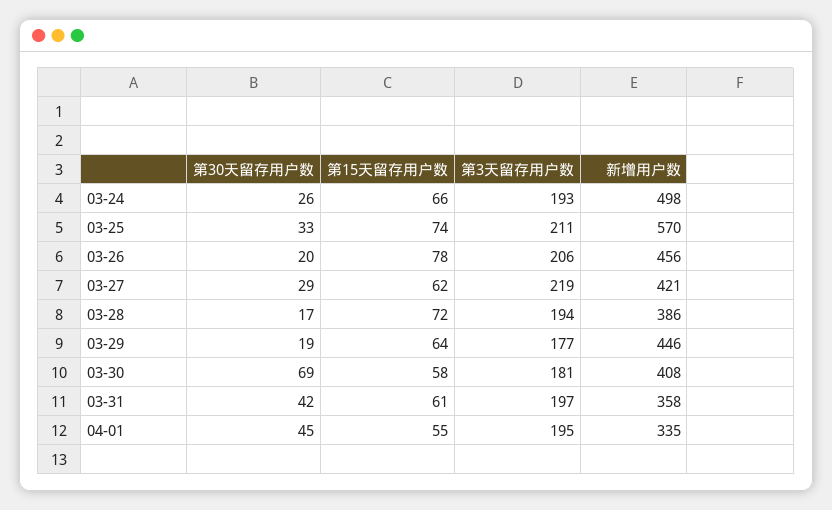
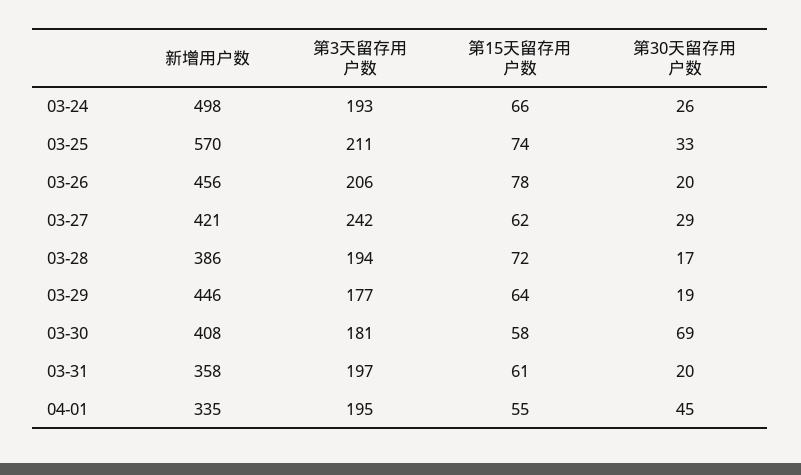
第3天留存用户数, 03-27: 219 -> 242
第30天留存用户数, 03-31: 42 -> 20

